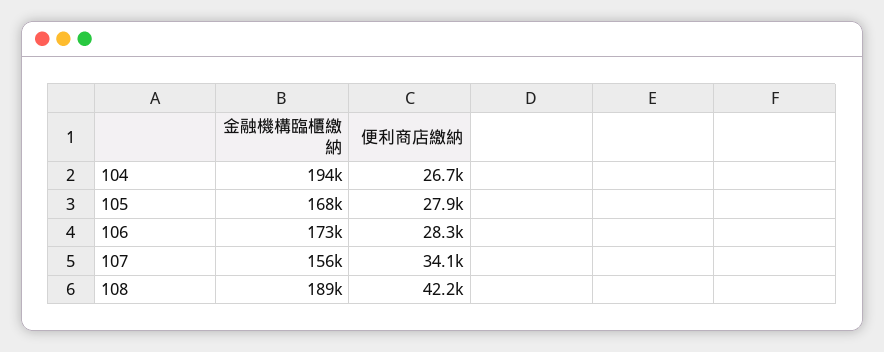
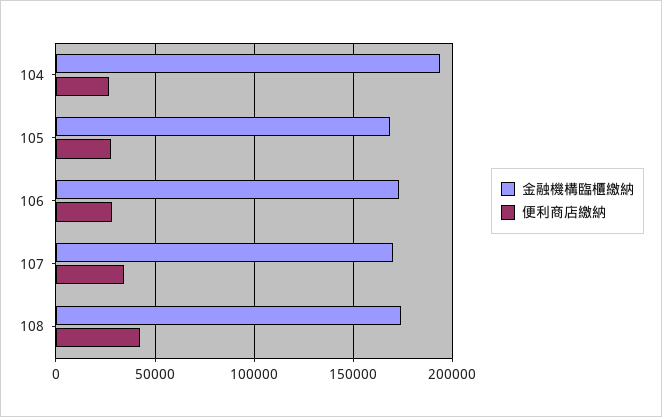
金融機構臨櫃繳納, 107: 156000 -> 170000
金融機構臨櫃繳納, 108: 189000 -> 175000

